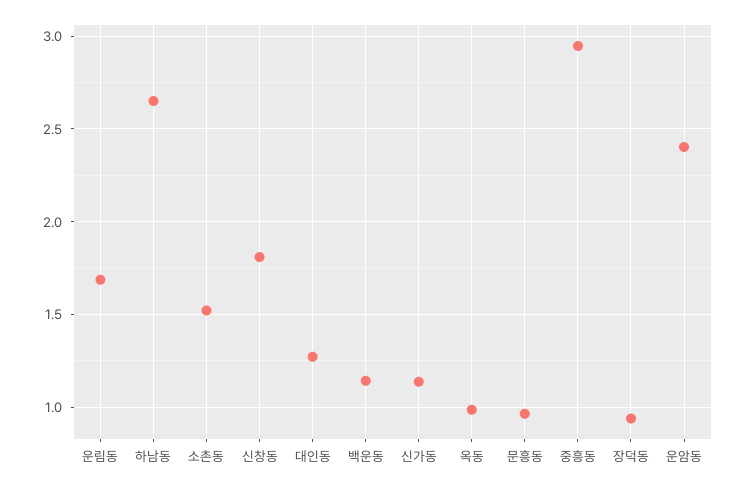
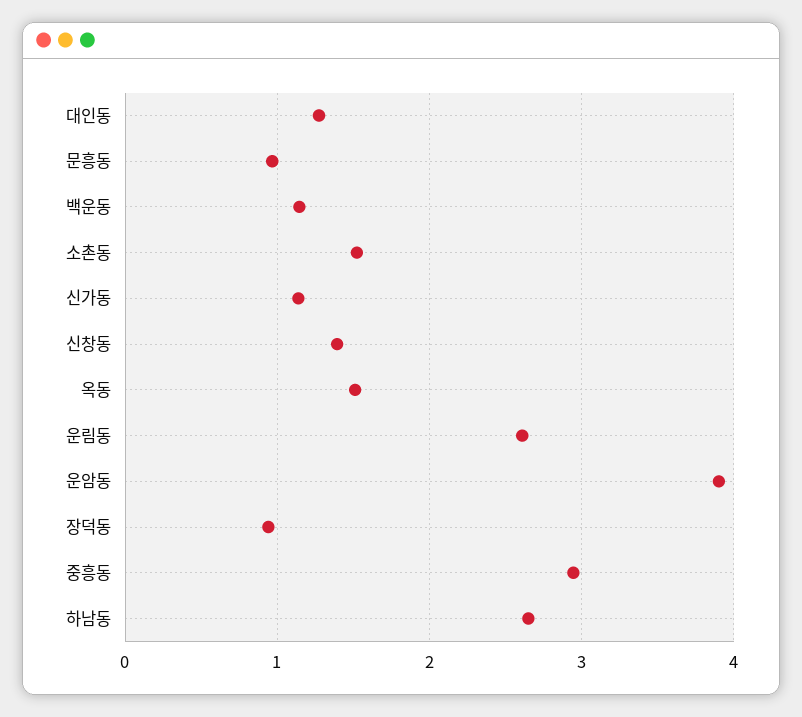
운림동: 1.7 -> 2.6
신창동: 1.8 -> 1.4
옥동: 1 -> 1.5
운암동: 2.4 -> 3.9

